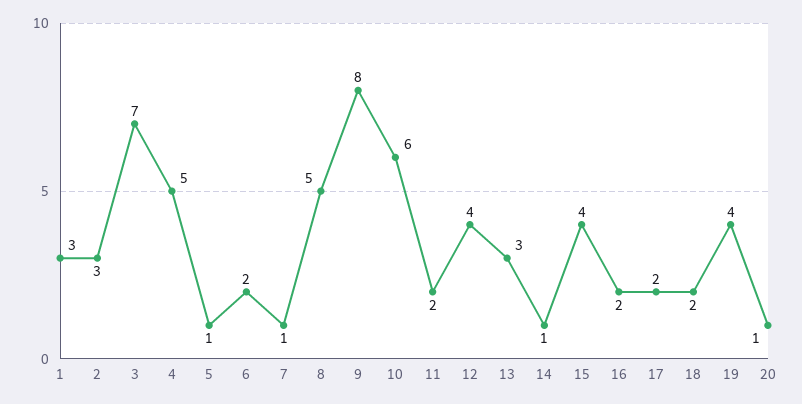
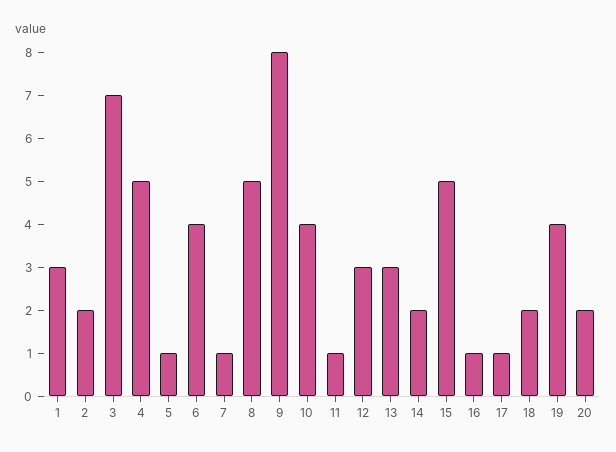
2: 3 -> 2
6: 2 -> 4
10: 6 -> 4
11: 2 -> 1
12: 4 -> 3
14: 1 -> 2
15: 4 -> 5
16: 2 -> 1
17: 2 -> 1
20: 1 -> 2

